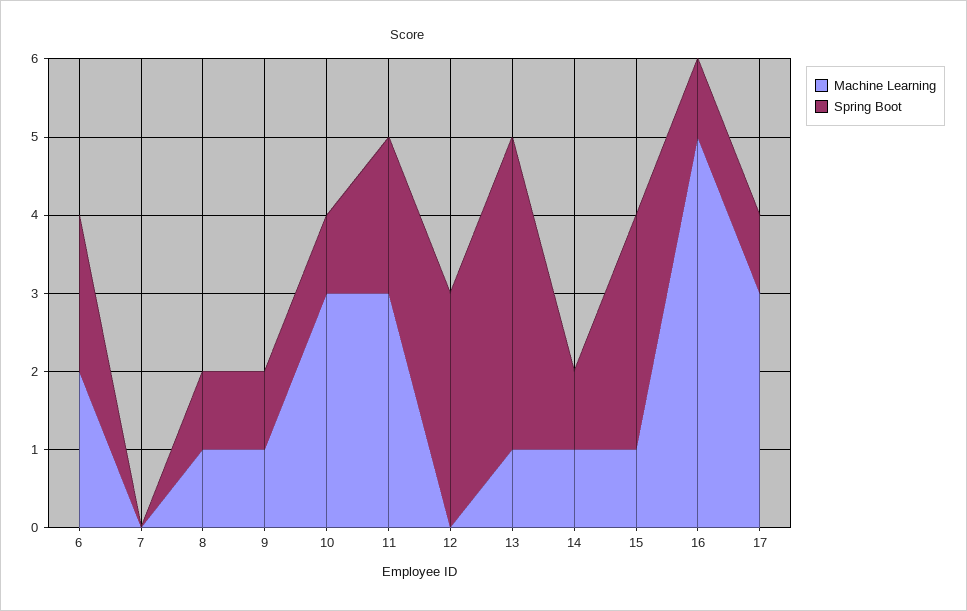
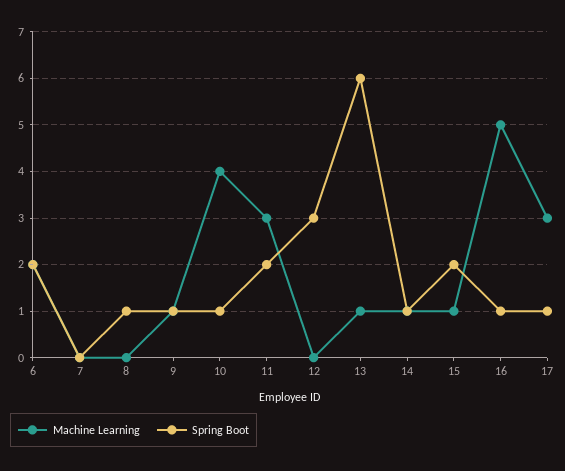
Machine Learning, 8: 1 -> 0
Machine Learning, 10: 3 -> 4
Spring Boot, 13: 4 -> 6
Spring Boot, 15: 3 -> 2

